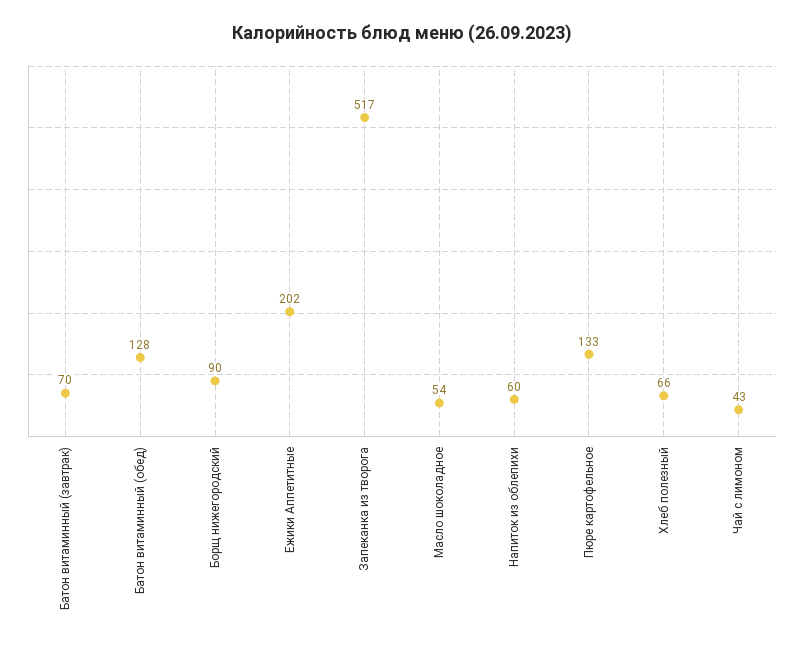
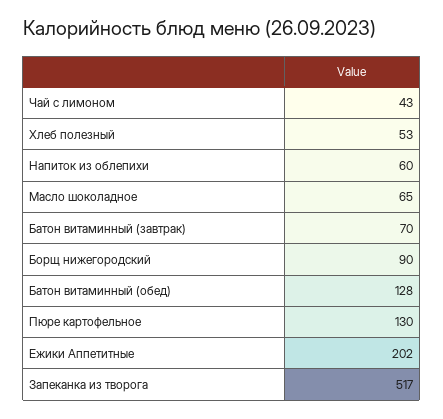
Масло шоколадное: 54 -> 65
Пюре картофельное: 133 -> 130
Хлеб полезный: 66 -> 53

